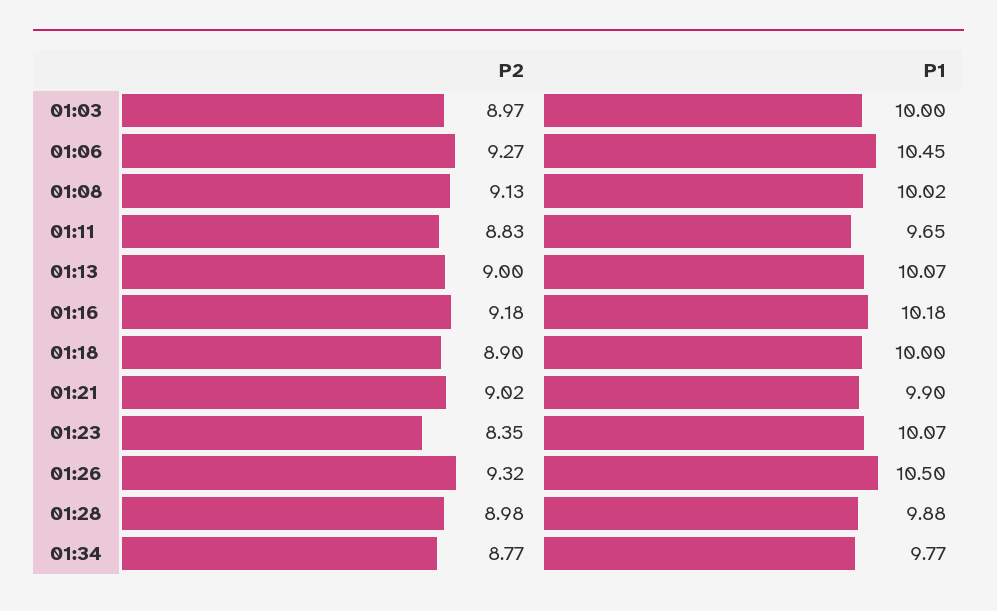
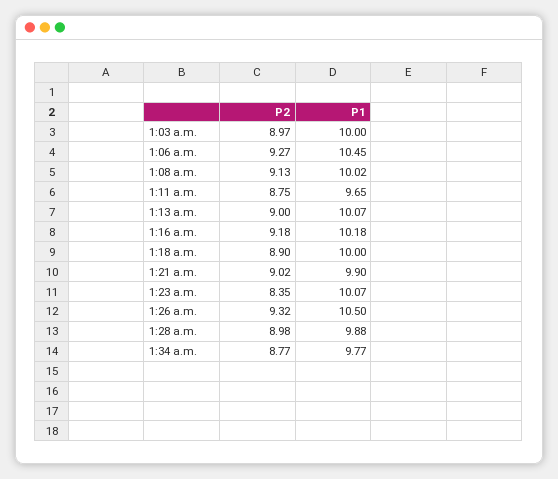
P2, 01:11: 8.83 -> 8.75

